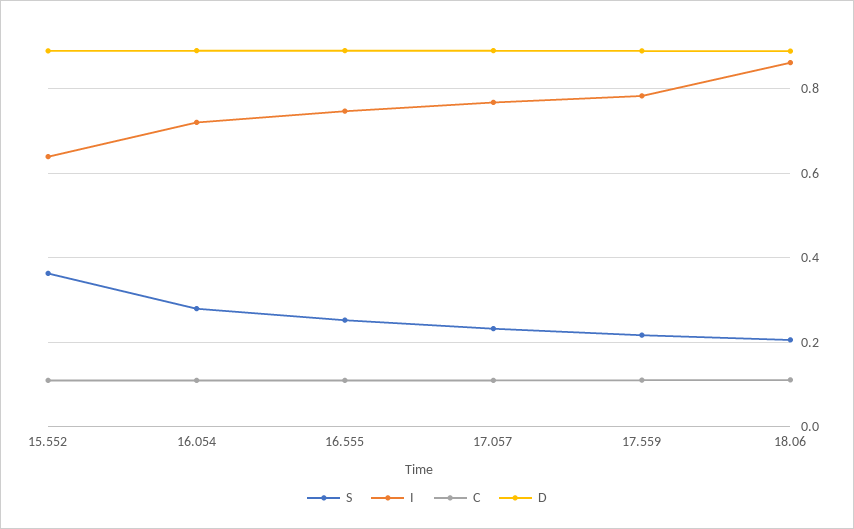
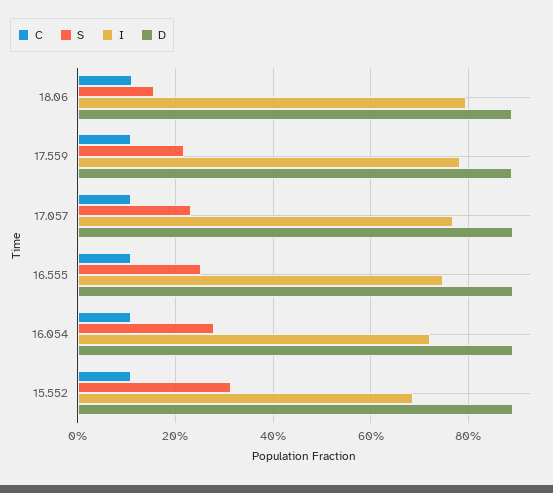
S, 15.552: 0.36 -> 0.32
I, 15.552: 0.64 -> 0.68
S, 18.06: 0.2 -> 0.16
I, 18.06: 0.86 -> 0.8

